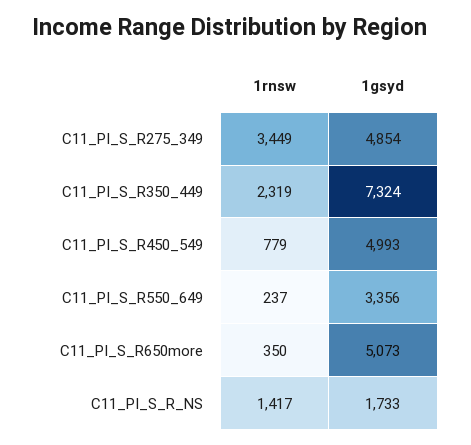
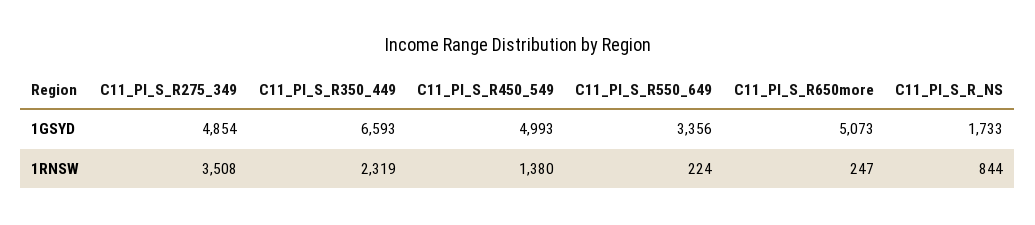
1rnsw, C11_PI_S_R275_349: 3449 -> 3508
1gsyd, C11_PI_S_R350_449: 7324 -> 6593
1rnsw, C11_PI_S_R450_549: 779 -> 1380
1rnsw, C11_PI_S_R550_649: 237 -> 224
1rnsw, C11_PI_S_R650more: 350 -> 247
1rnsw, C11_PI_S_R_NS: 1417 -> 844

